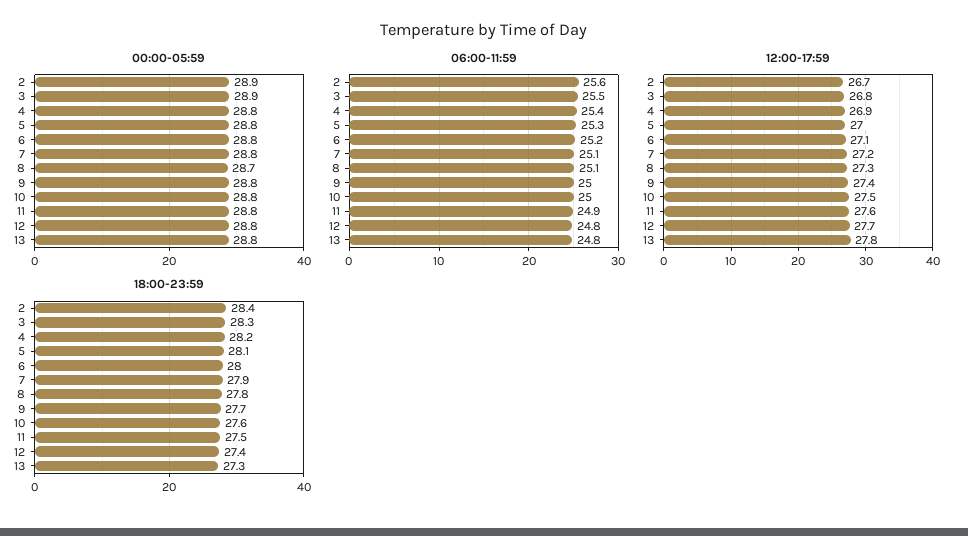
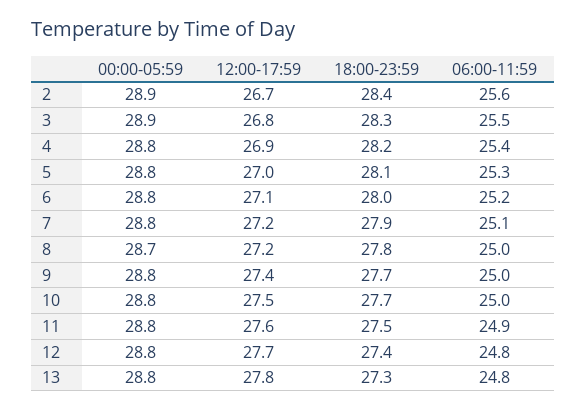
06:00-11:59, 8: 25.1 -> 25
12:00-17:59, 8: 27.3 -> 27.2
18:00-23:59, 10: 27.6 -> 27.7

